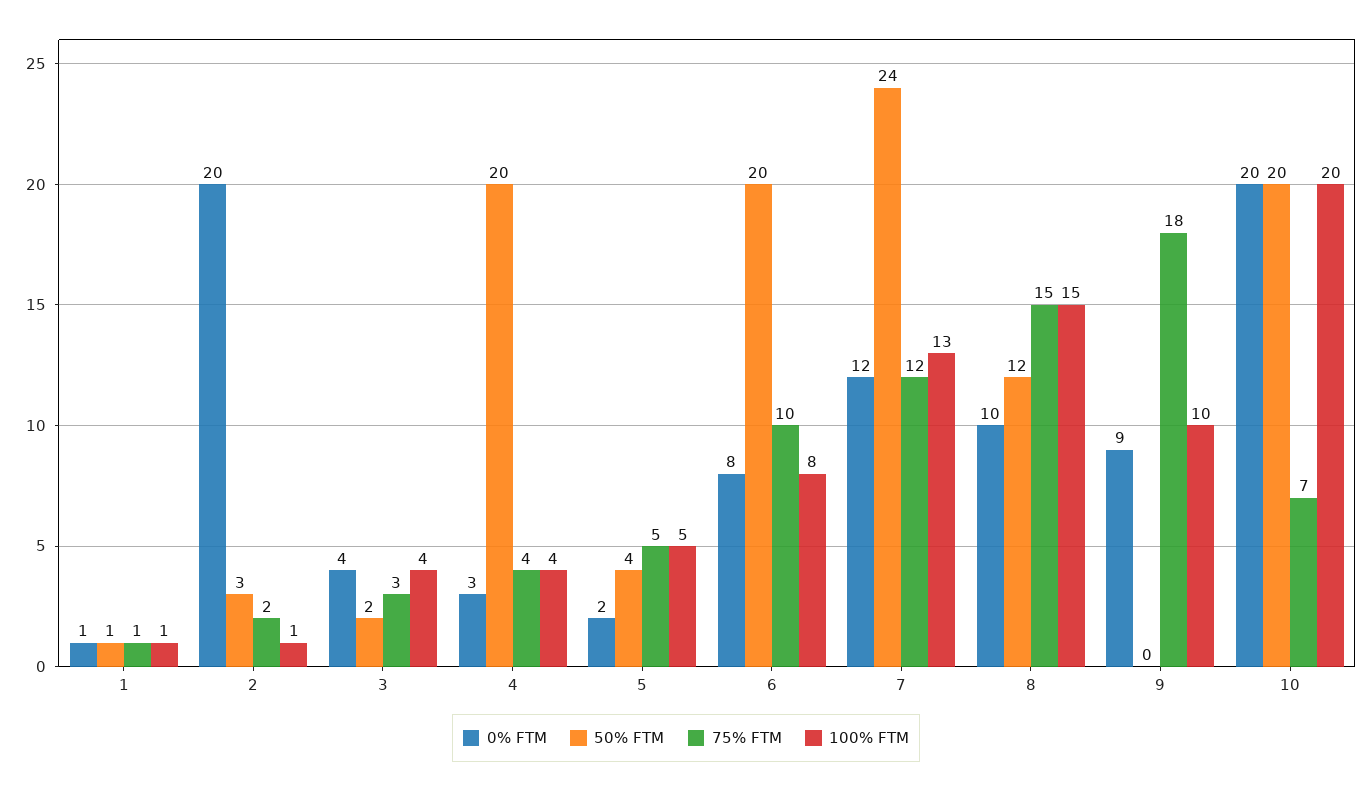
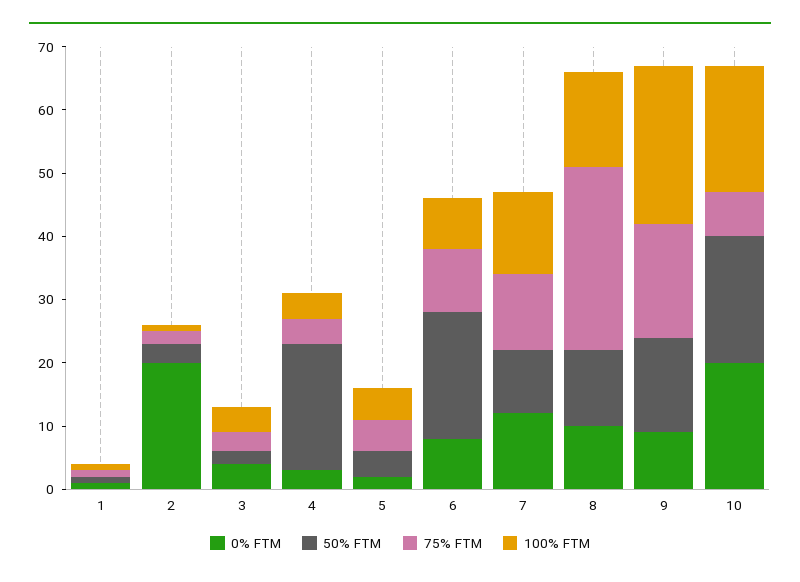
50% FTM, 7: 24 -> 10
75% FTM, 8: 15 -> 30
50% FTM, 9: 0 -> 15
100% FTM, 9: 10 -> 25

